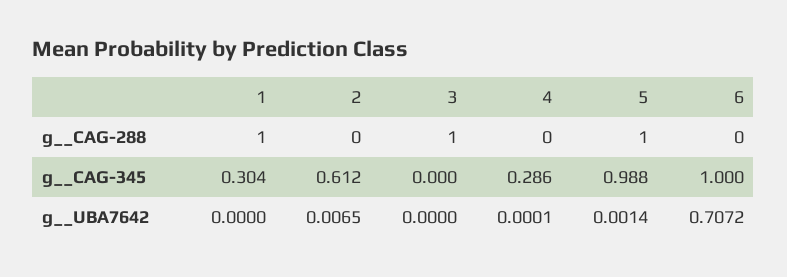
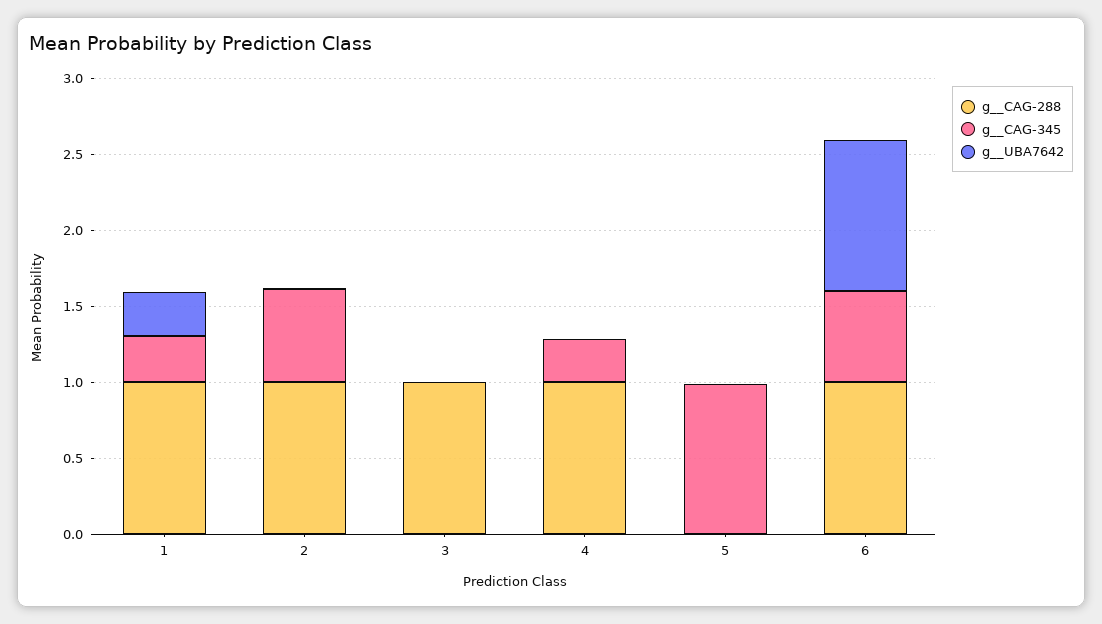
g__CAG-288, 2: 0 -> 1
g__CAG-288, 4: 0 -> 1
g__CAG-288, 5: 1 -> 0
g__CAG-288, 6: 0 -> 1
g__CAG-345, 6: 1 -> 0.6
g__UBA7642, 1: 0 -> 0.3
g__UBA7642, 6: 0.7072 -> 1

